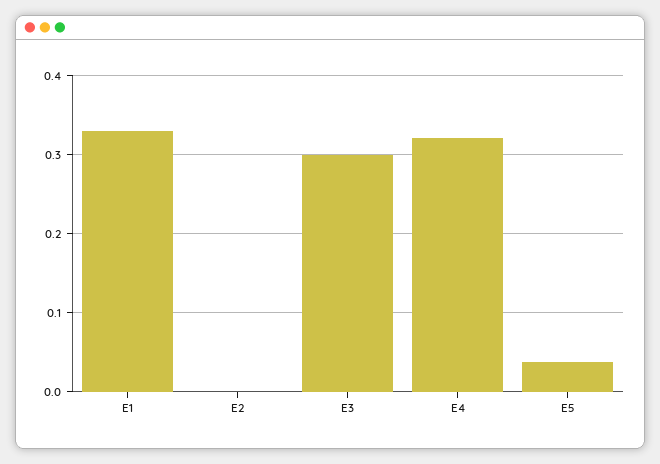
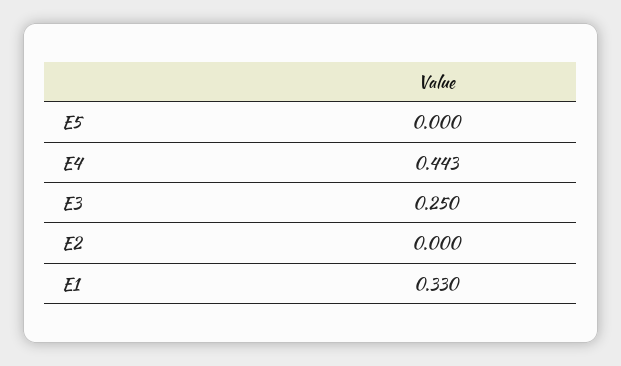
E3: 0.3 -> 0.25
E4: 0.32 -> 0.443
E5: 0.04 -> 0

